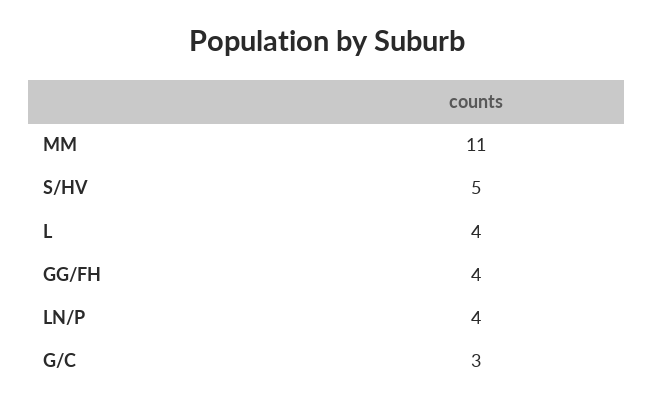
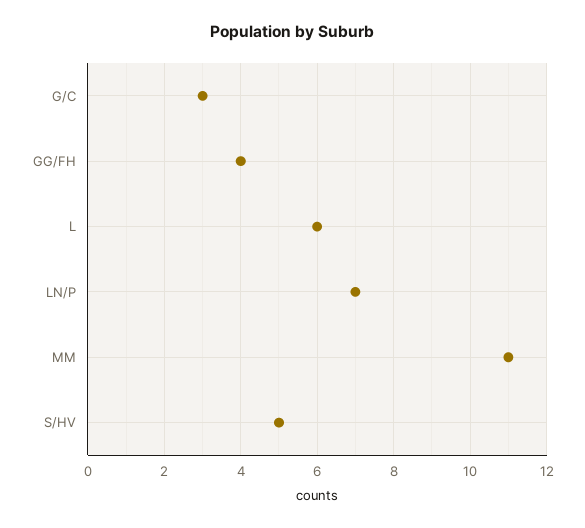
L: 4 -> 6
LN/P: 4 -> 7

